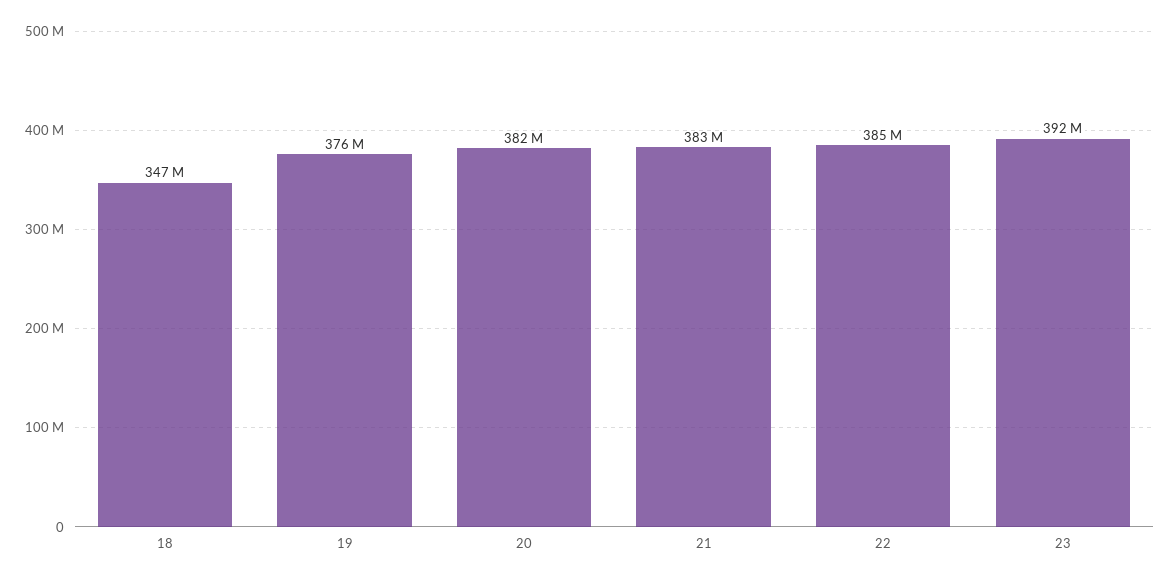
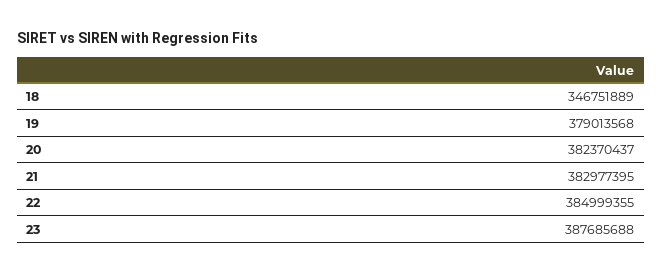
19: 376000000 -> 379013568
23: 392000000 -> 387685688

